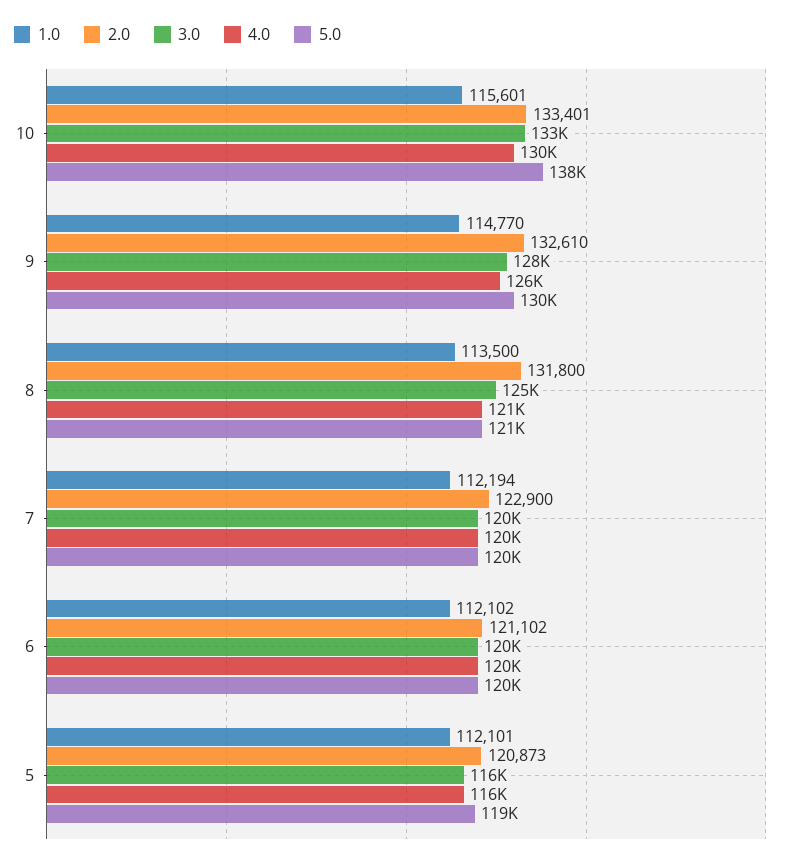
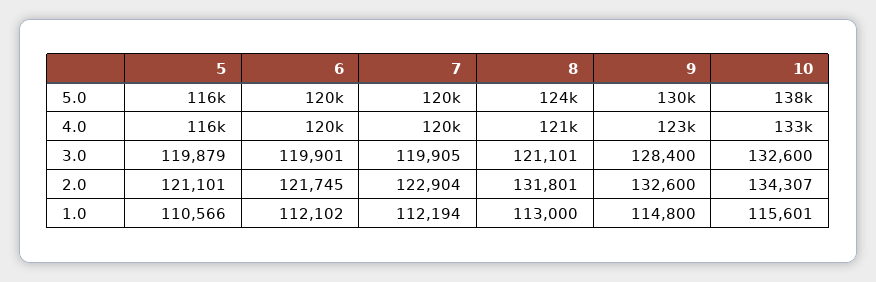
2.0, 10: 133401 -> 134307
4.0, 10: 130000 -> 133000
1.0, 9: 114770 -> 114800
2.0, 9: 132610 -> 132600
4.0, 9: 126000 -> 123000
1.0, 8: 113500 -> 113000
2.0, 8: 131800 -> 131801
3.0, 8: 125000 -> 121101
5.0, 8: 121000 -> 124000
2.0, 7: 122900 -> 122904
2.0, 6: 121102 -> 121745
1.0, 5: 112101 -> 110566
2.0, 5: 120873 -> 121101
3.0, 5: 116000 -> 119879
5.0, 5: 119000 -> 116000

